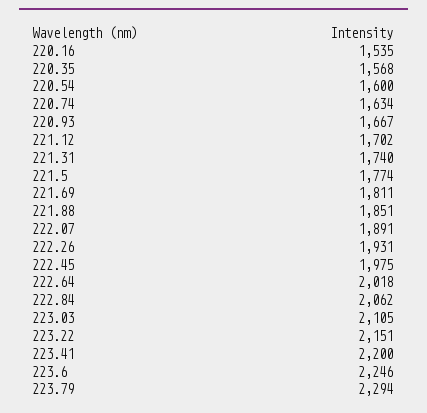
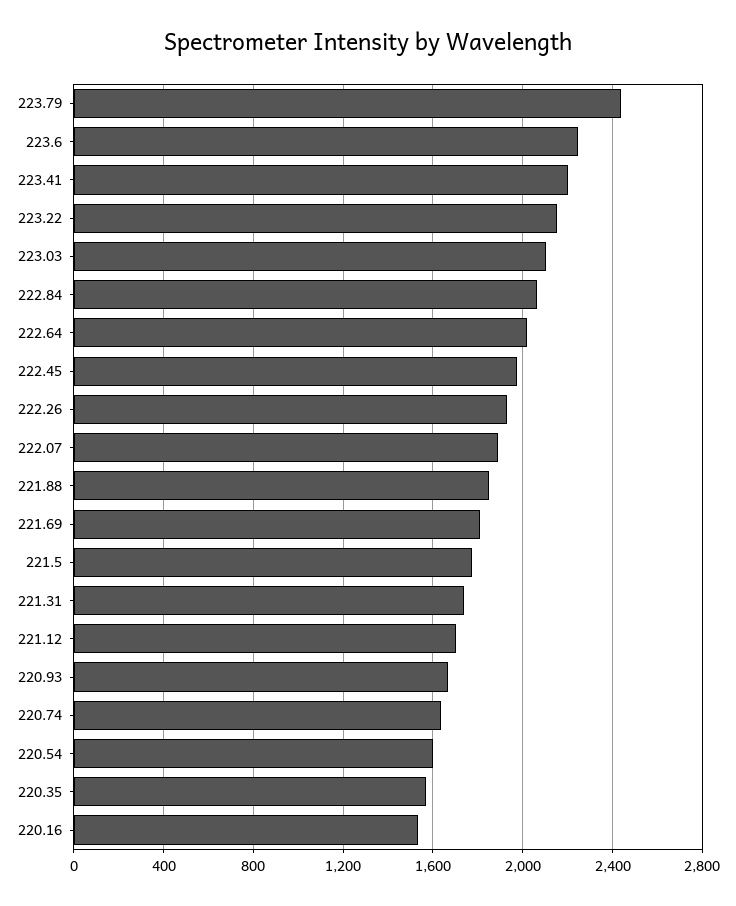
223.79: 2294 -> 2450

